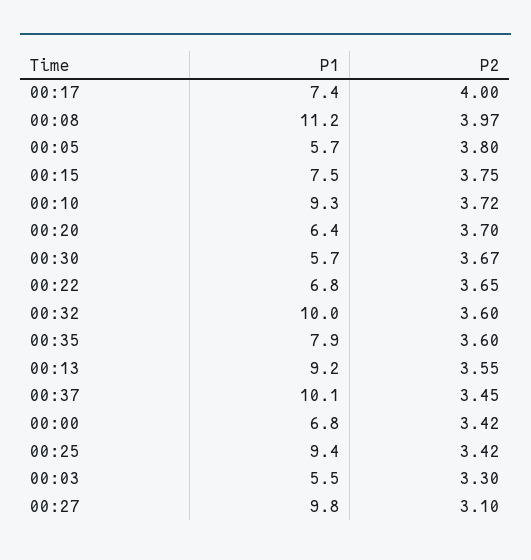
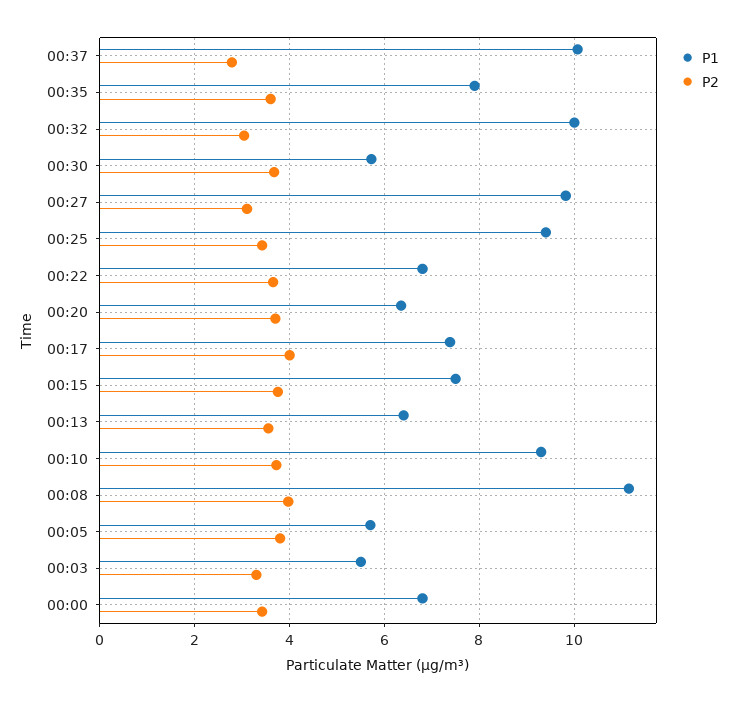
P2, 00:32: 3.6 -> 3
P1, 00:13: 9.2 -> 6.4
P2, 00:37: 3.45 -> 2.8

